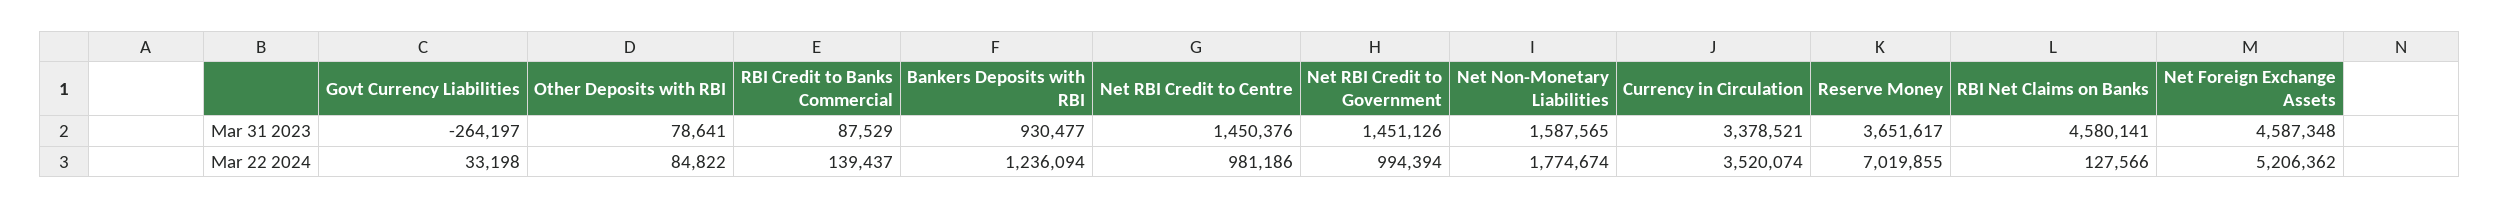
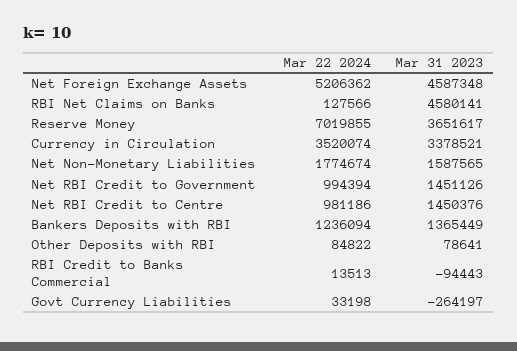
RBI Credit to Banks Commercial, Mar 31 2023: 87529 -> -94443
Bankers Deposits with RBI, Mar 31 2023: 930477 -> 1365449
RBI Credit to Banks Commercial, Mar 22 2024: 139437 -> 13513

